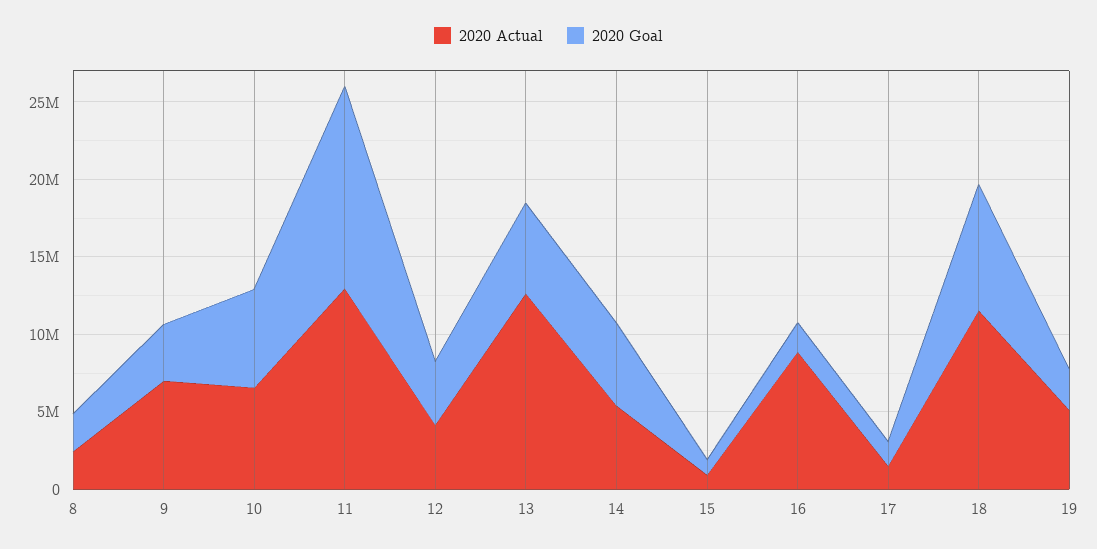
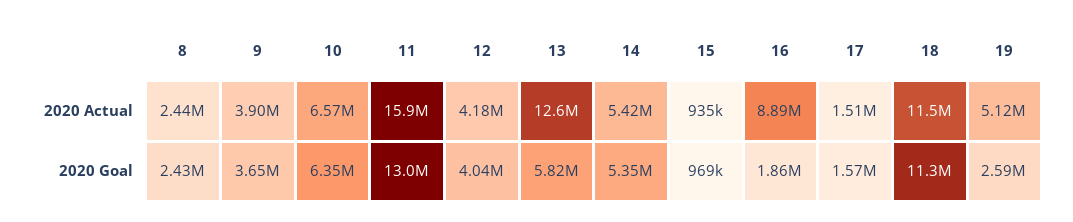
2020 Actual, 9: 7000000 -> 3900000
2020 Actual, 11: 13000000 -> 15900000
2020 Goal, 18: 8000000 -> 11300000

